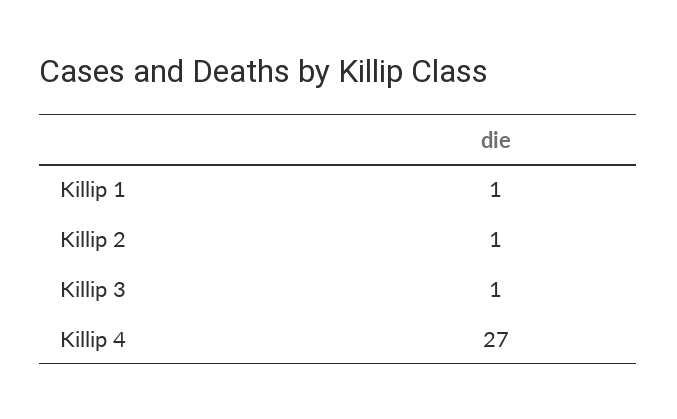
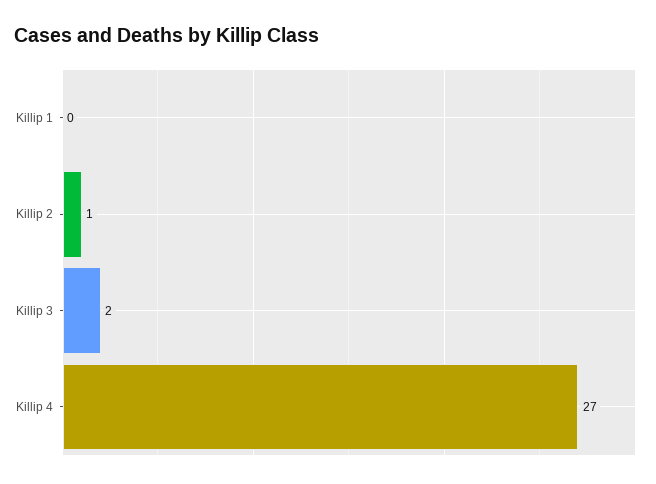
Killip 1: 1 -> 0
Killip 3: 1 -> 2

